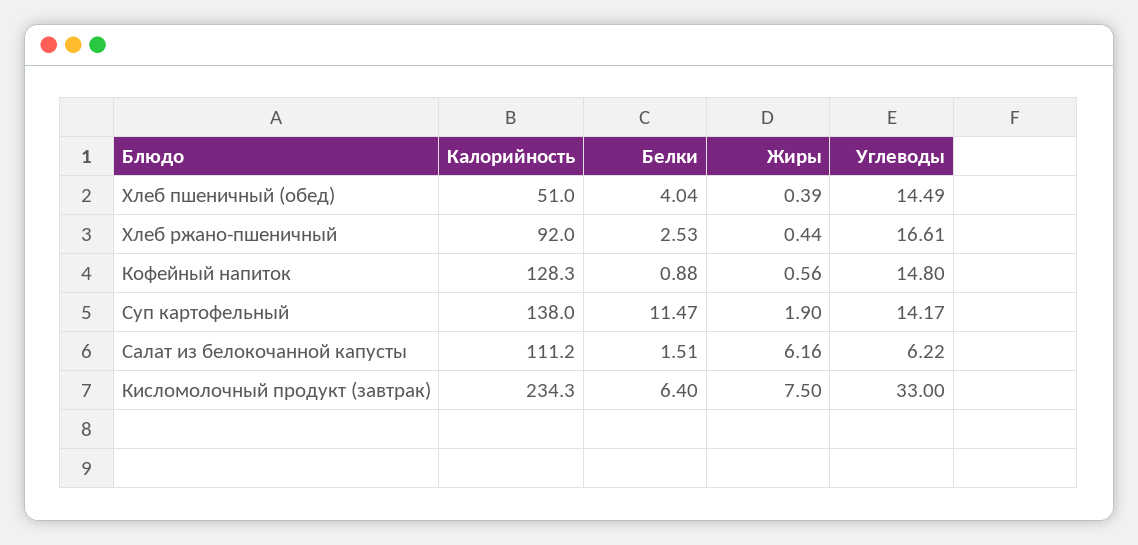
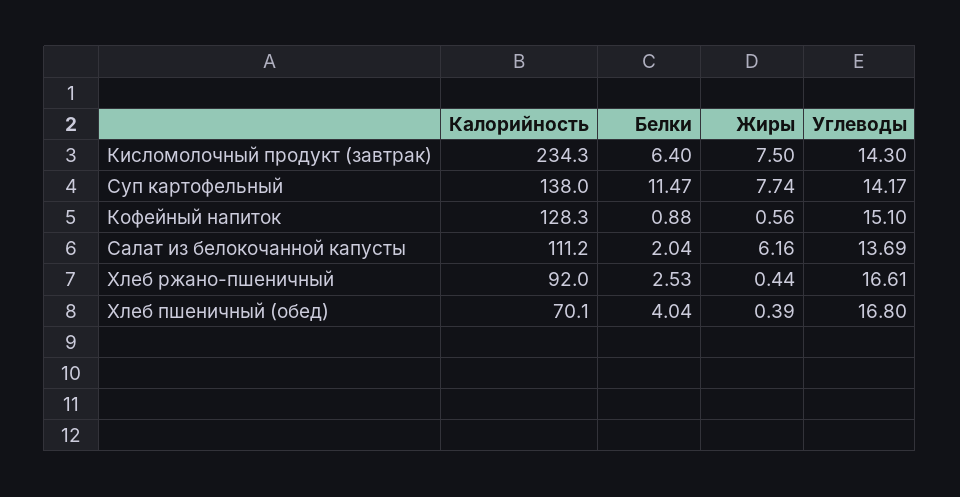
Калорийность, Хлеб пшеничный (обед): 51 -> 70.1
Углеводы, Хлеб пшеничный (обед): 14.49 -> 16.8
Углеводы, Кофейный напиток: 14.8 -> 15.1
Жиры, Суп картофельный: 1.9 -> 7.74
Белки, Салат из белокочанной капусты: 1.51 -> 2.04
Углеводы, Салат из белокочанной капусты: 6.22 -> 13.69
Углеводы, Кисломолочный продукт (завтрак): 33 -> 14.3

